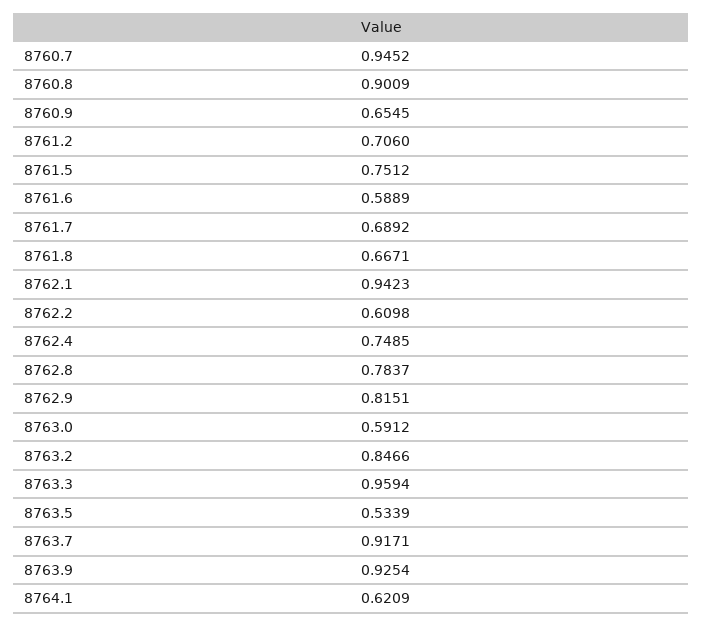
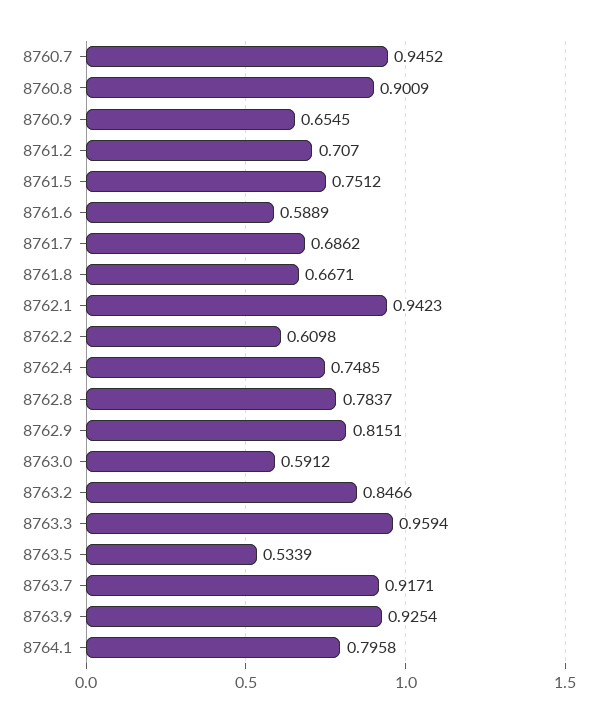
8761.2: 0.706 -> 0.707
8761.7: 0.6892 -> 0.6862
8764.1: 0.6209 -> 0.7958

